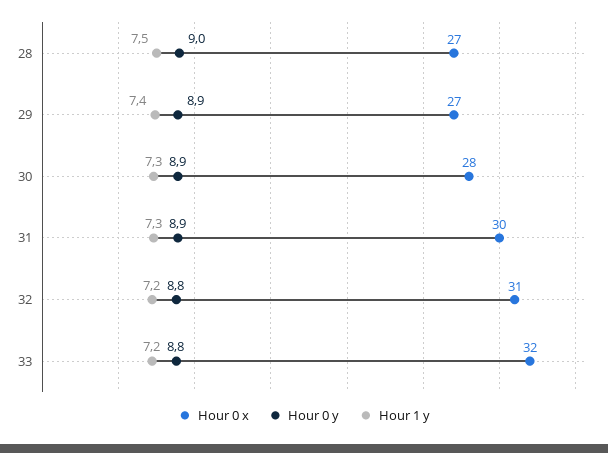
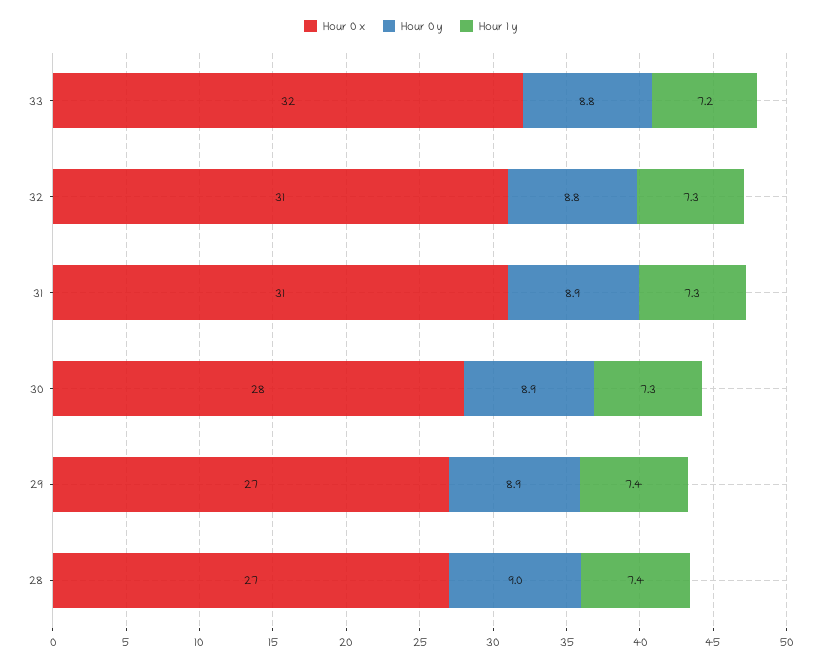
Hour 1 y, 28: 7.5 -> 7.4
Hour 0 x, 31: 30 -> 31
Hour 1 y, 32: 7.2 -> 7.3

